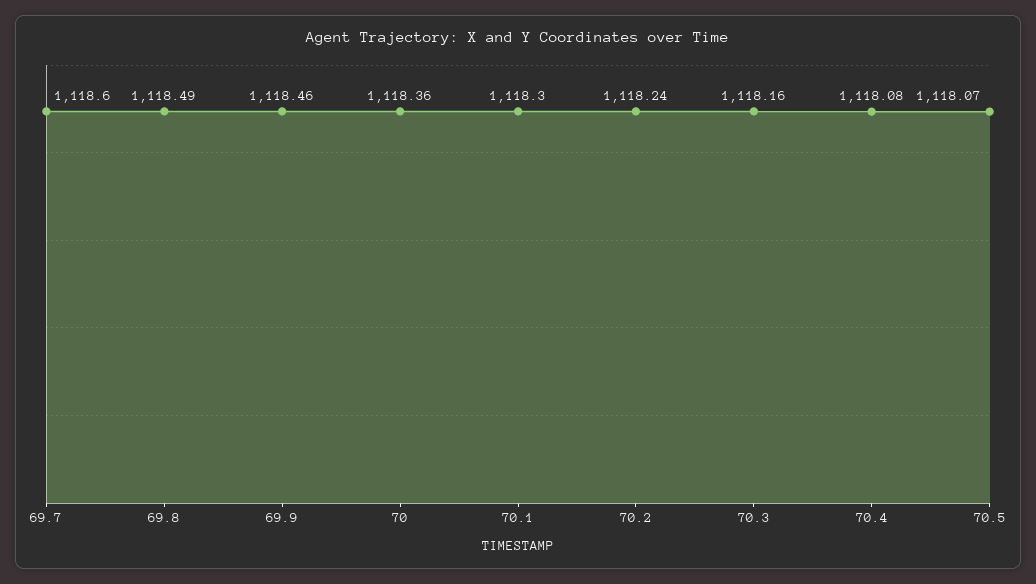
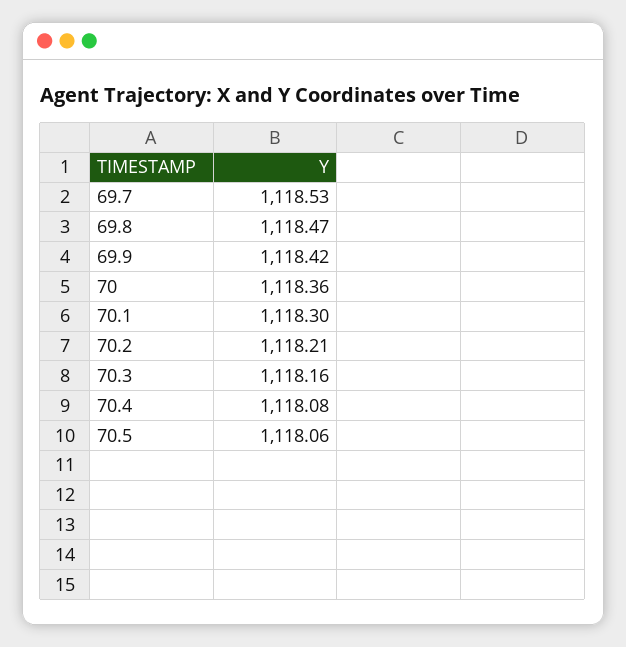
69.7: 1118.6 -> 1118.53
69.8: 1118.49 -> 1118.47
69.9: 1118.46 -> 1118.42
70.2: 1118.24 -> 1118.21
70.5: 1118.07 -> 1118.06

